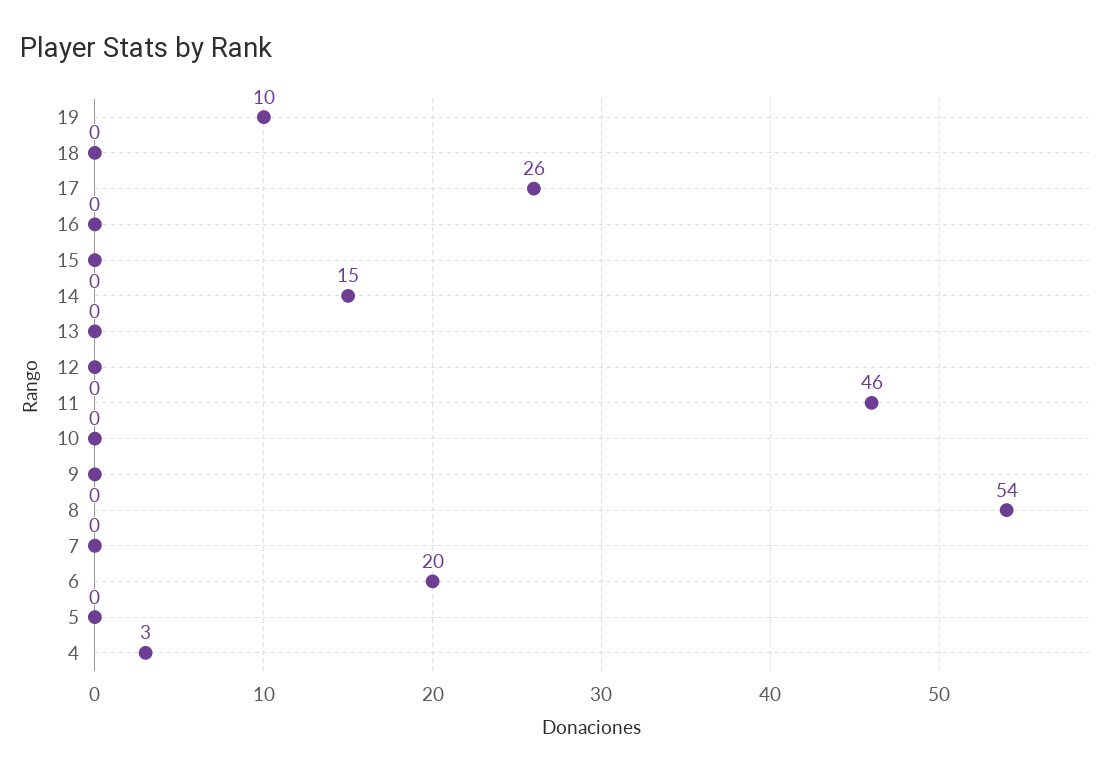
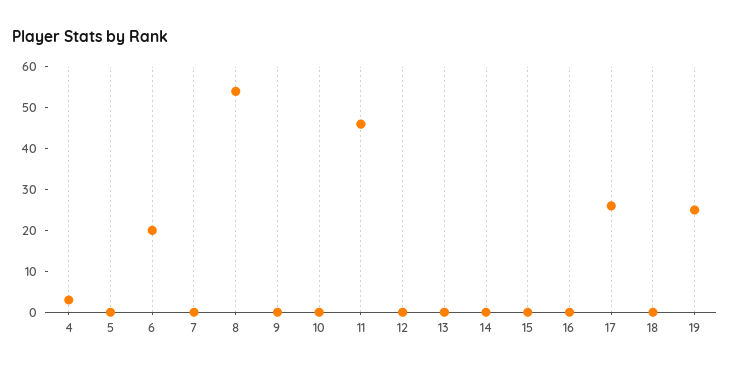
19: 10 -> 25
14: 15 -> 0

